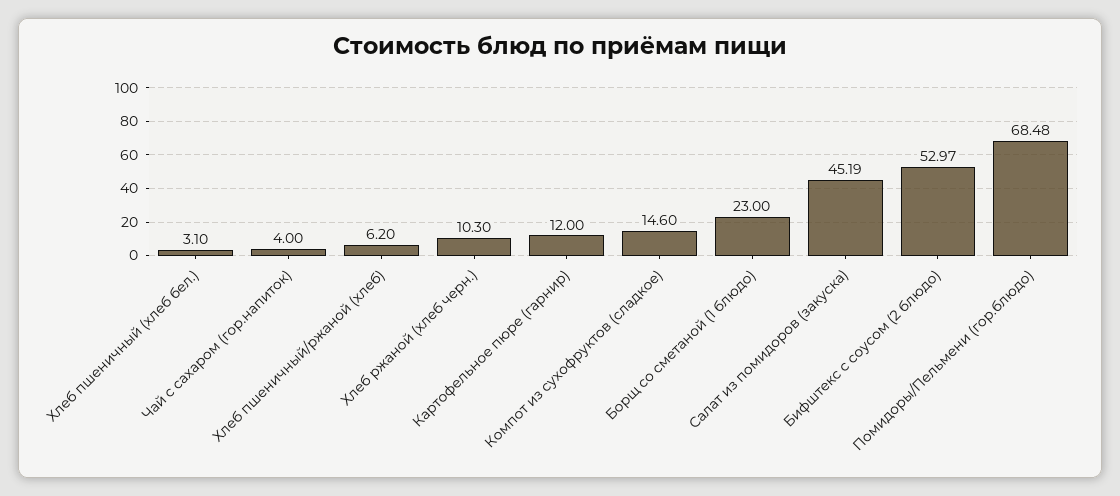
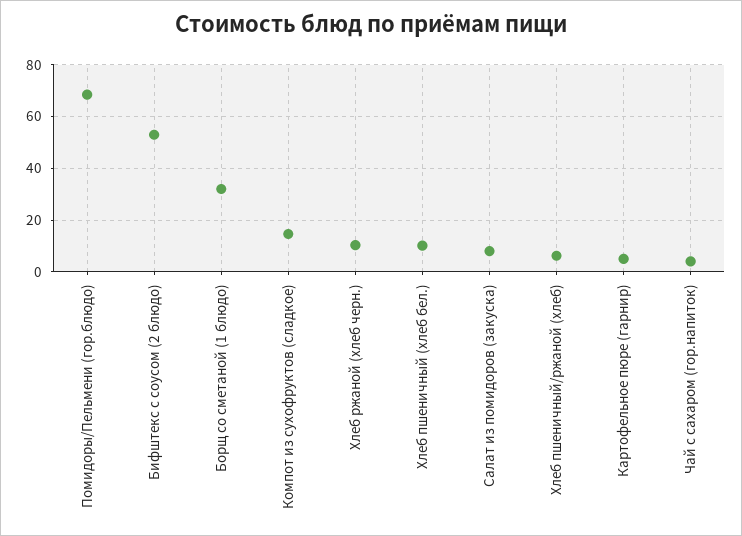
Хлеб пшеничный (хлеб бел.): 3.1 -> 10
Картофельное пюре (гарнир): 12 -> 5
Борщ со сметаной (1 блюдо): 23 -> 32.5
Салат из помидоров (закуска): 45.19 -> 7.5

